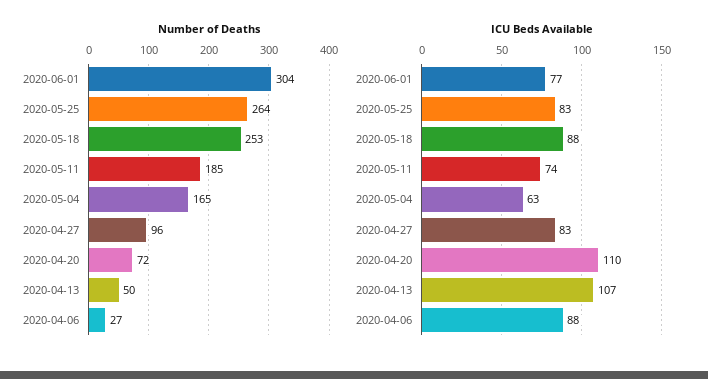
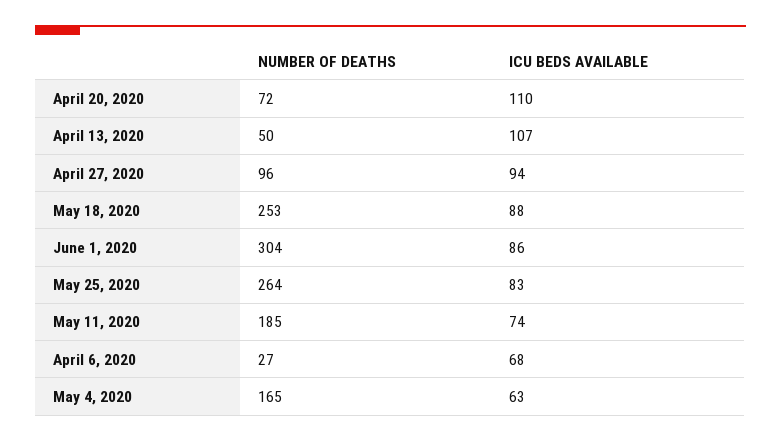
ICU Beds Available, 2020-06-01: 77 -> 86
ICU Beds Available, 2020-04-27: 83 -> 94
ICU Beds Available, 2020-04-06: 88 -> 68

